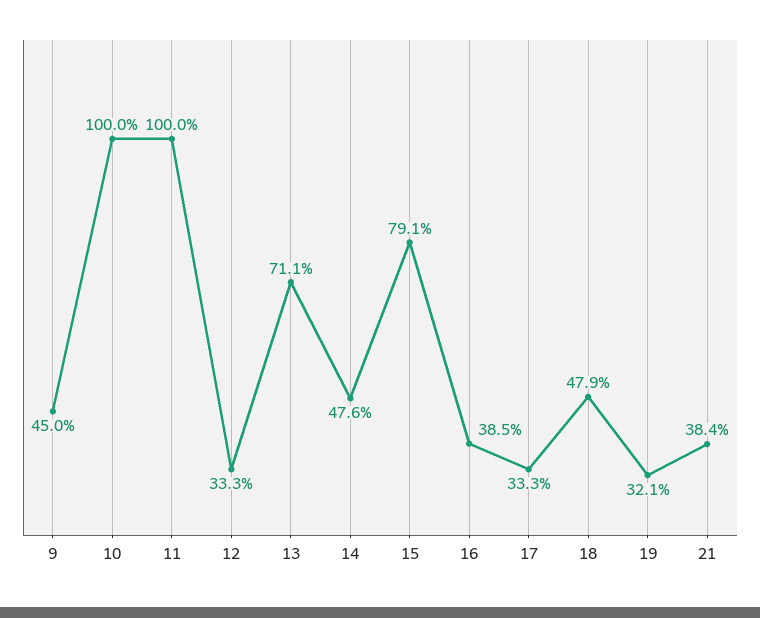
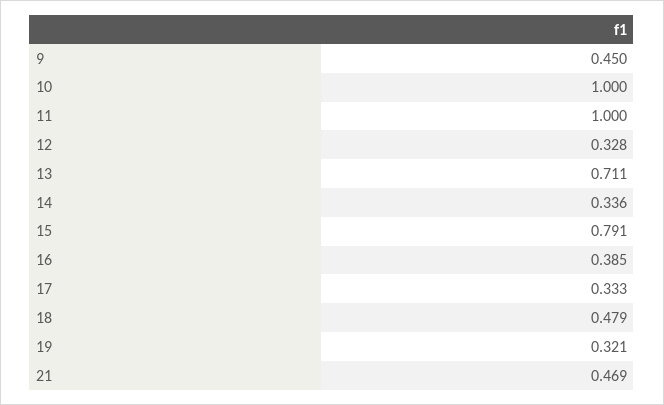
12: 0.333 -> 0.328
14: 0.476 -> 0.336
21: 0.384 -> 0.469

